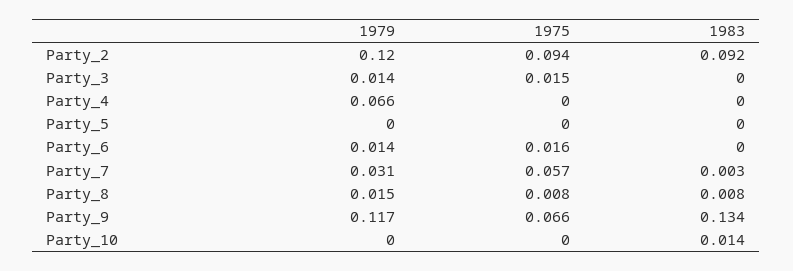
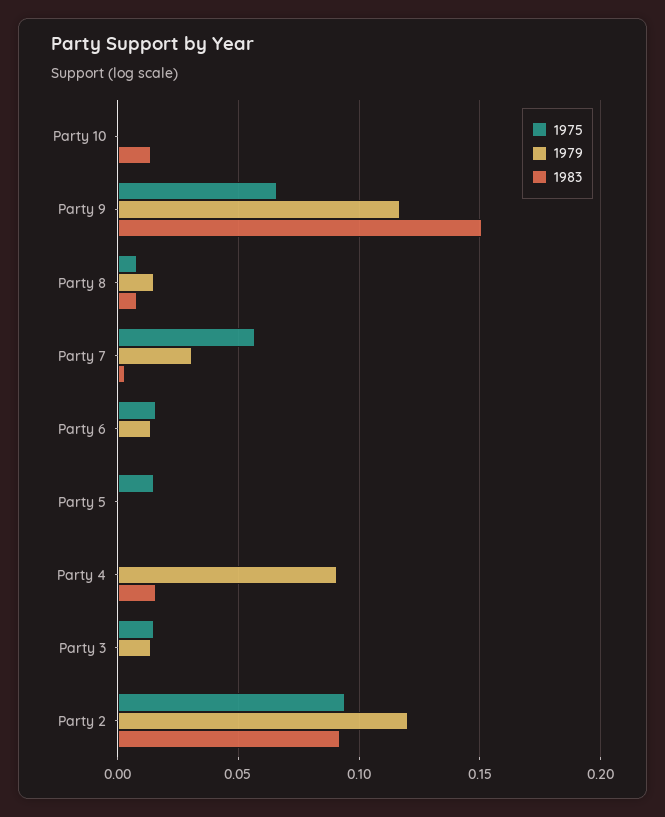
1979, Party_4: 0.066 -> 0.09
1983, Party_4: 0 -> 0.015
1975, Party_5: 0 -> 0.015
1983, Party_9: 0.134 -> 0.15

